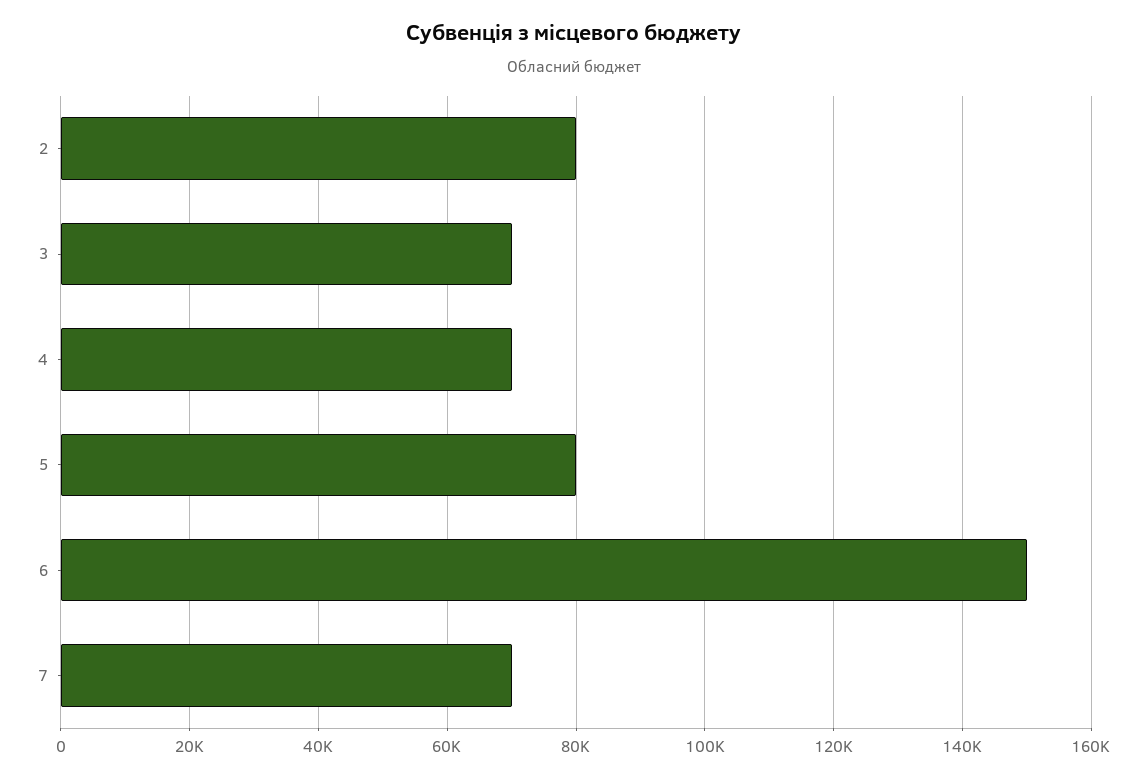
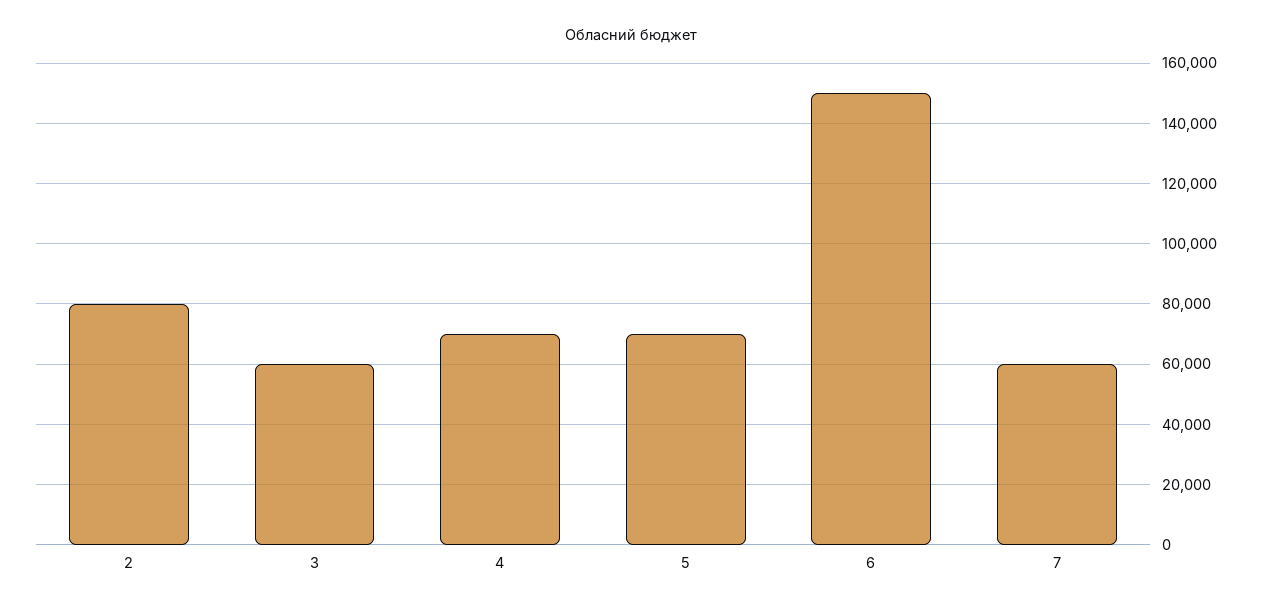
3: 70000 -> 60000
5: 80000 -> 70000
7: 70000 -> 60000

